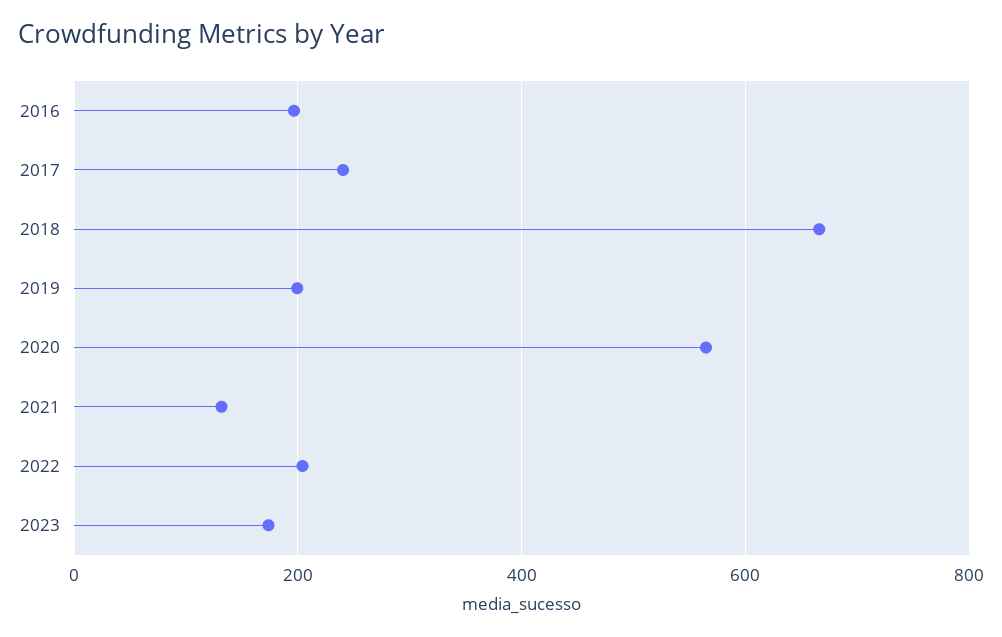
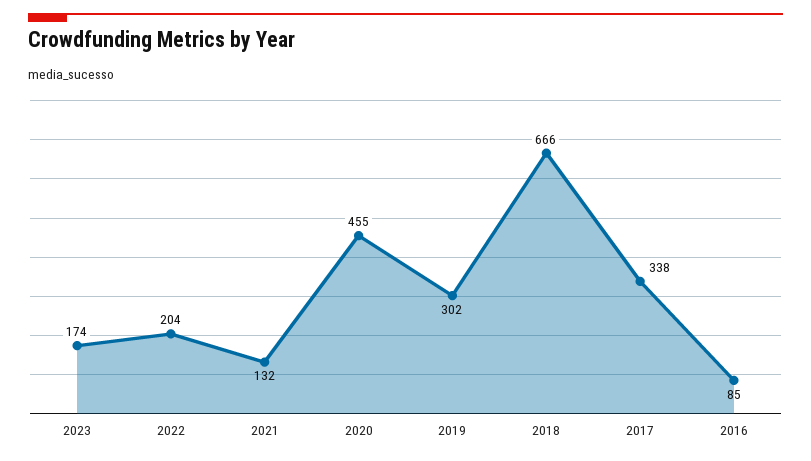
2016: 200 -> 85
2017: 240 -> 338
2019: 200 -> 302
2020: 560 -> 455

